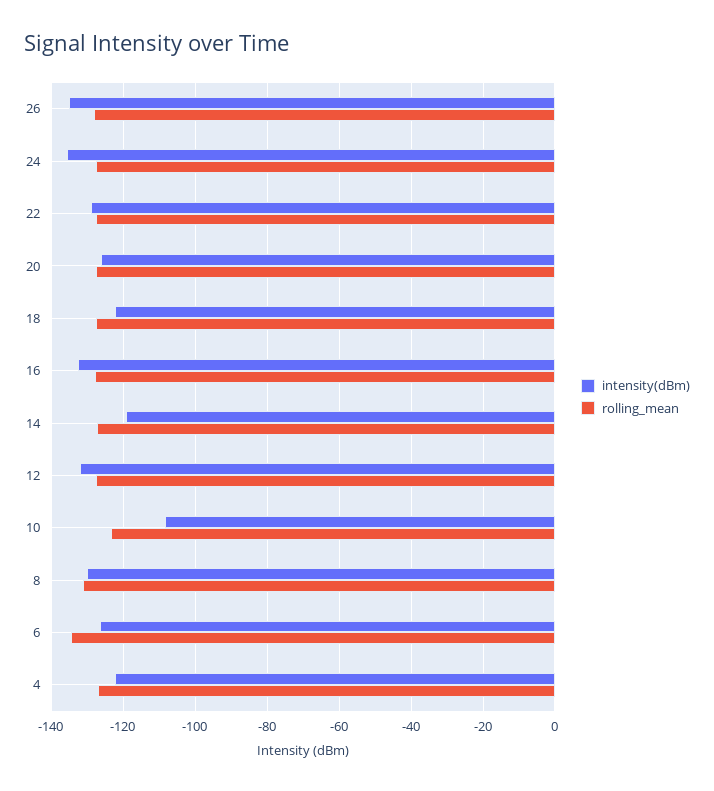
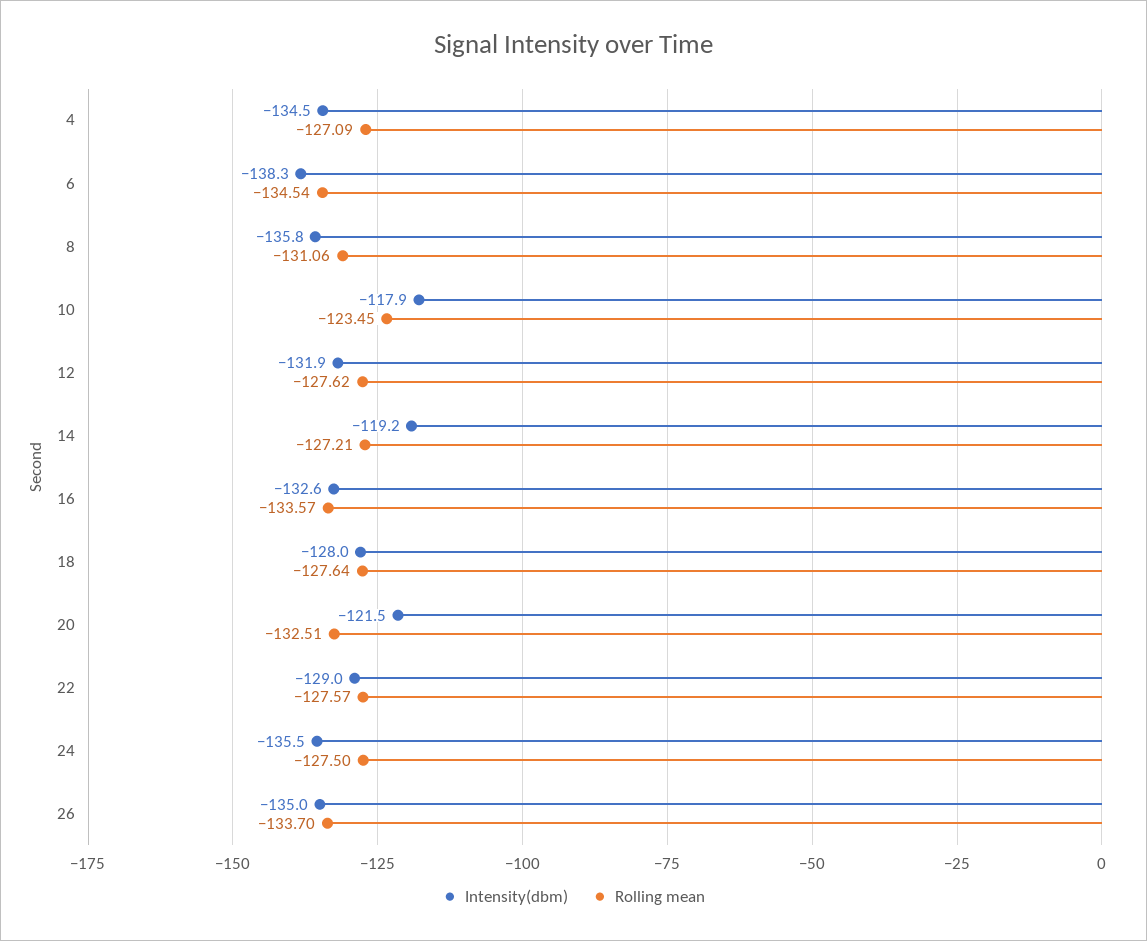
rolling_mean, 26: -128 -> -133.7
intensity(dBm), 20: -126 -> -121.5
rolling_mean, 20: -128 -> -132.51
intensity(dBm), 18: -122 -> -128
rolling_mean, 16: -128 -> -133.57
intensity(dBm), 10: -108 -> -117.9
intensity(dBm), 8: -130 -> -135.8
intensity(dBm), 6: -126 -> -138.3
intensity(dBm), 4: -122 -> -134.5

